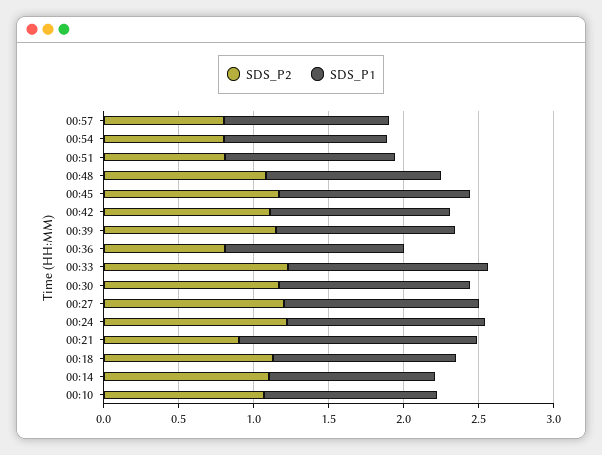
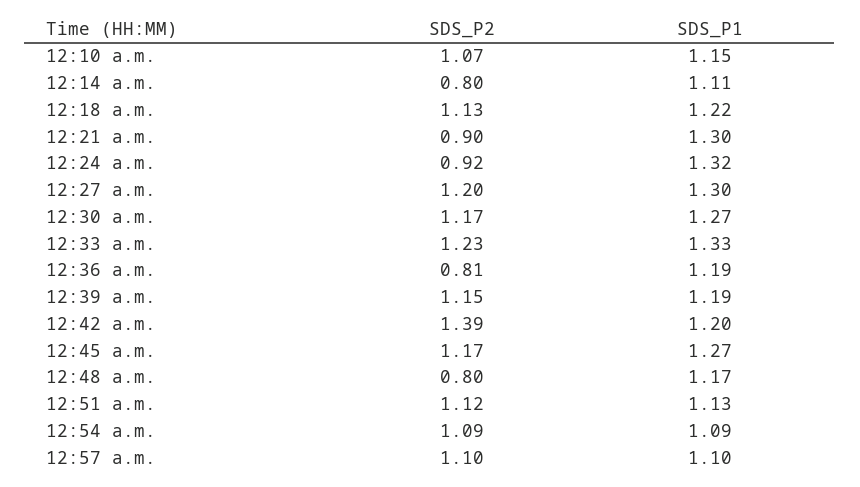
SDS_P2, 00:57: 0.8 -> 1.1
SDS_P2, 00:54: 0.8 -> 1.09
SDS_P2, 00:51: 0.8 -> 1.12
SDS_P2, 00:48: 1.1 -> 0.8
SDS_P2, 00:42: 1.1 -> 1.39
SDS_P2, 00:24: 1.2 -> 0.92
SDS_P1, 00:21: 1.6 -> 1.3
SDS_P2, 00:14: 1.1 -> 0.8

